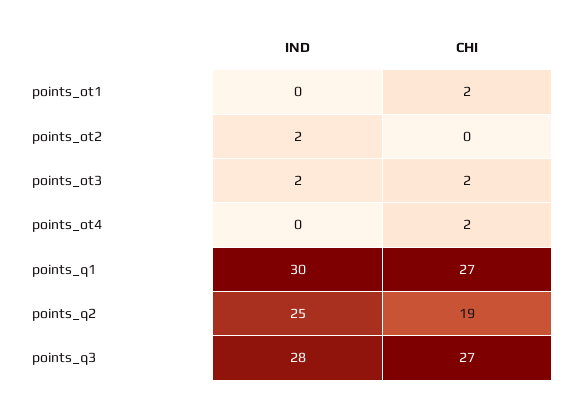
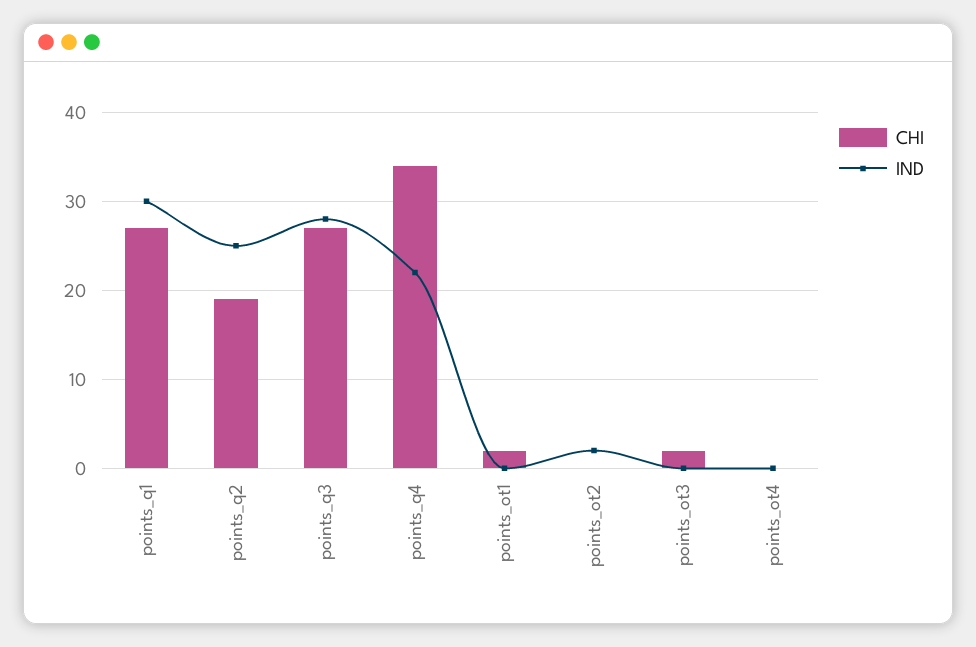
IND, points_ot3: 2 -> 0
CHI, points_ot4: 2 -> 0
CHI, points_q4: none -> 34
IND, points_q4: none -> 22

